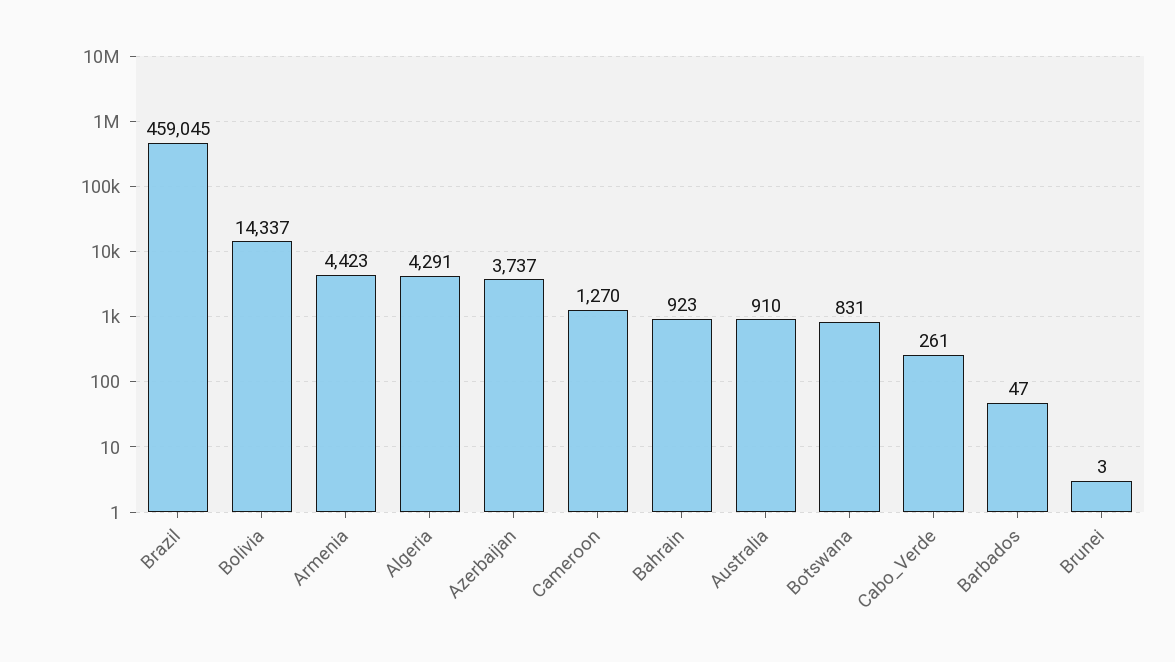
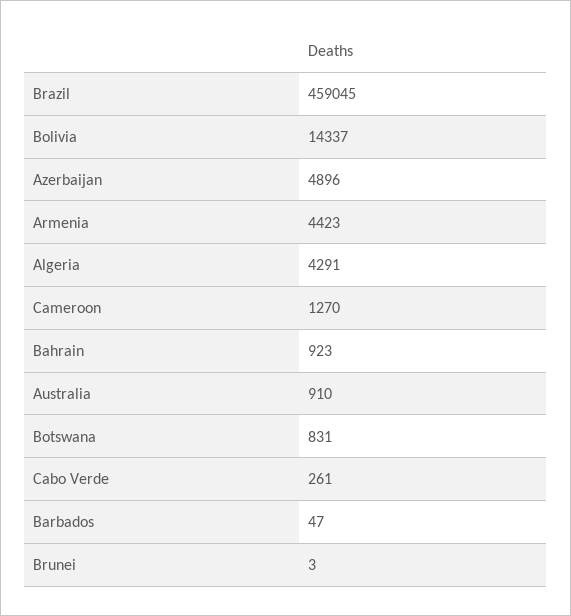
Azerbaijan: 3737 -> 4896

